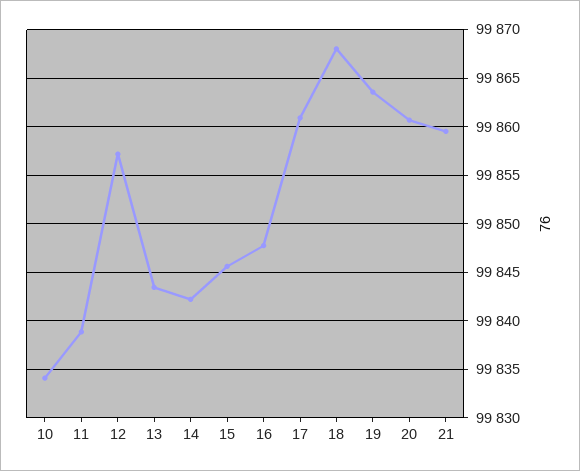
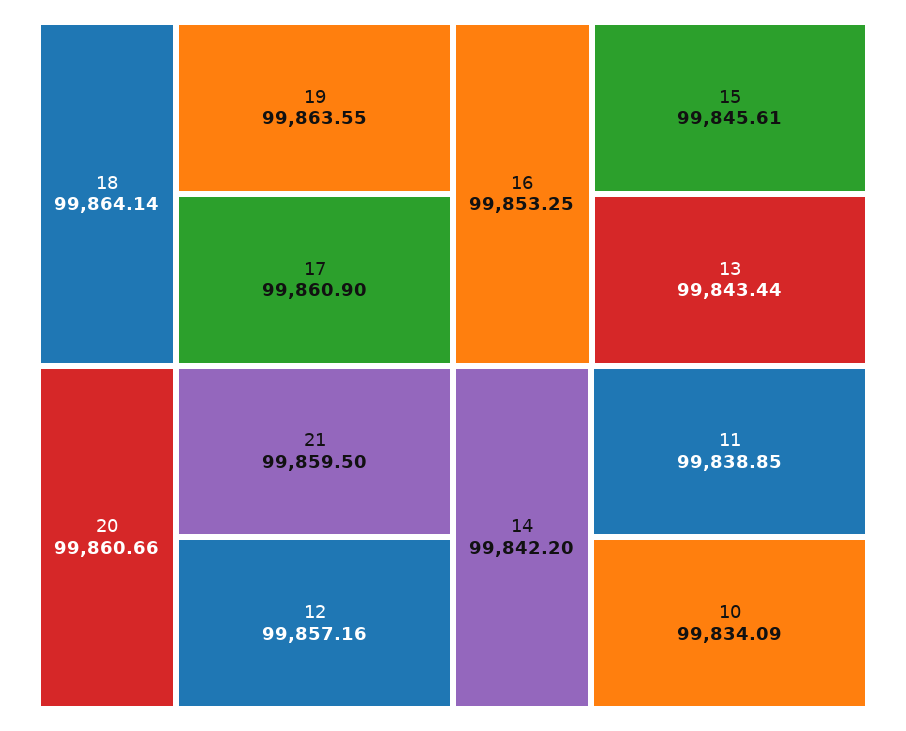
16: 99848 -> 99853.25
18: 99868 -> 99864.14

